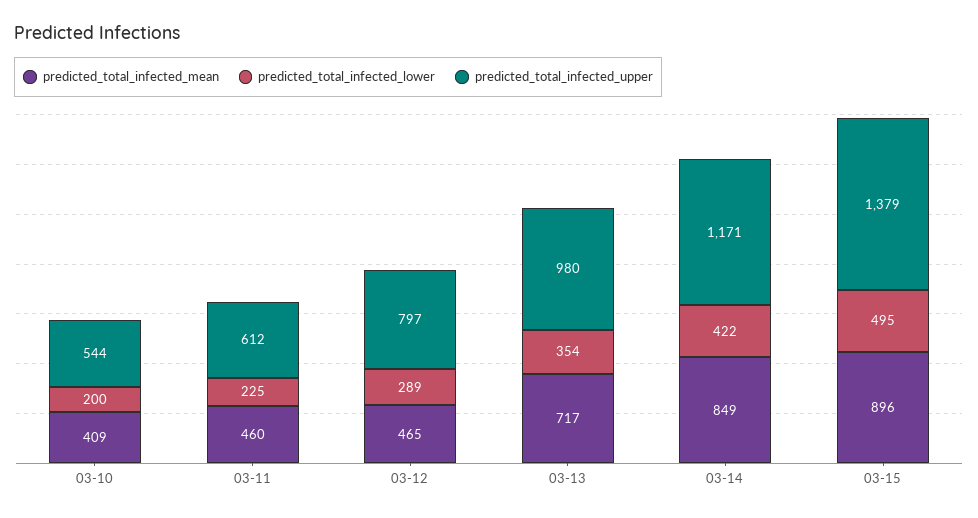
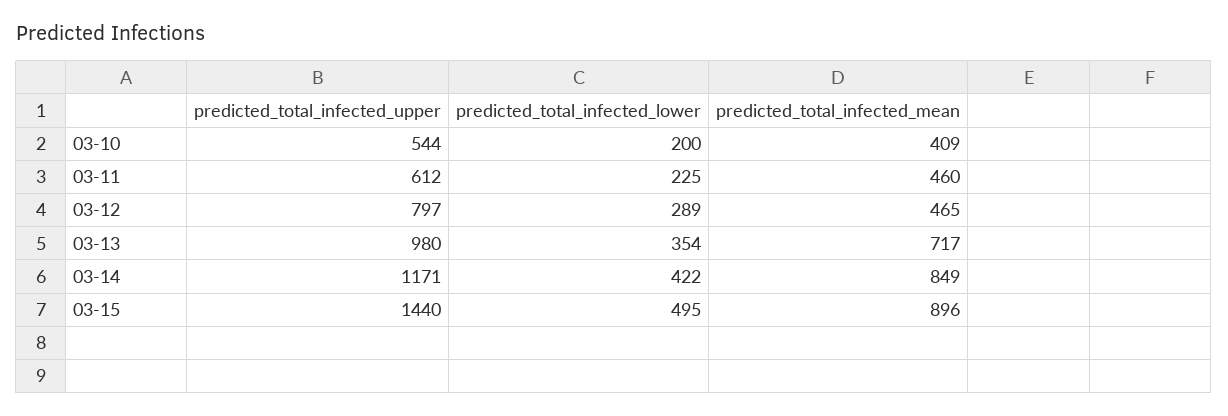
predicted_total_infected_upper, 03-15: 1379 -> 1440

